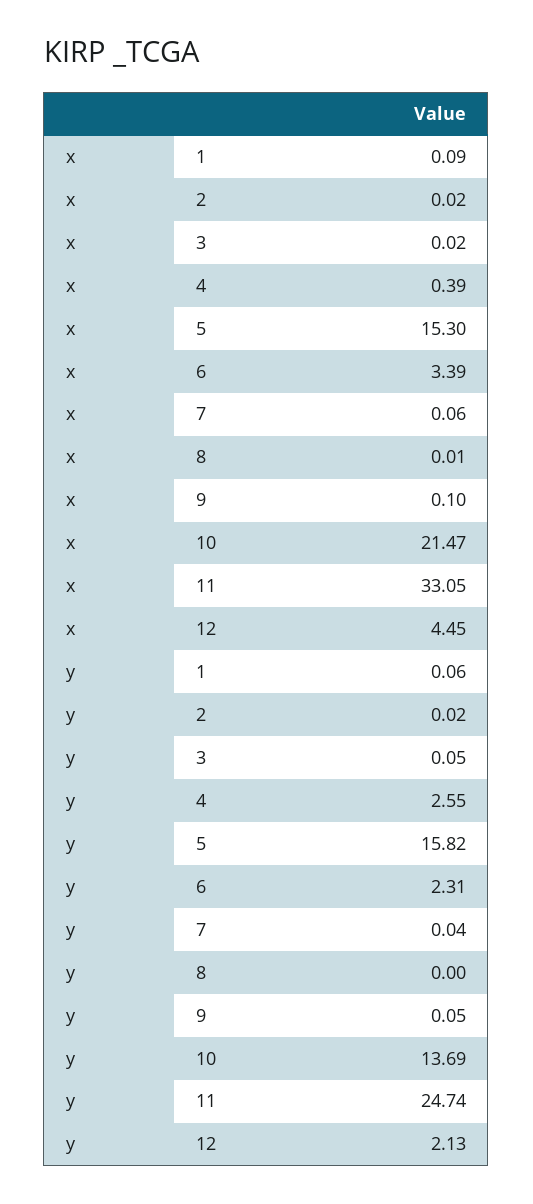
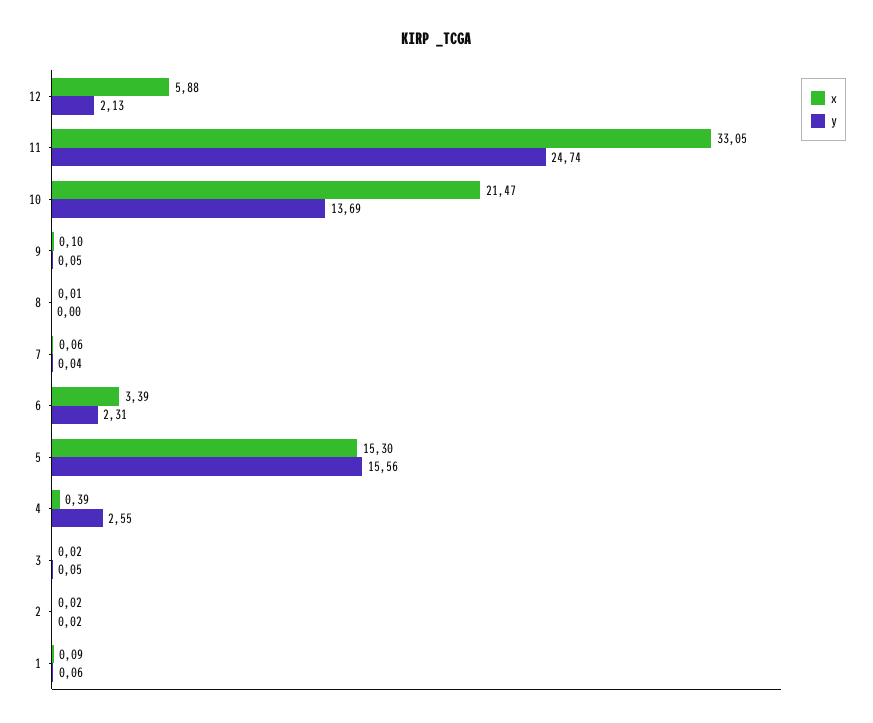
x, 12: 4.45 -> 5.88
y, 5: 15.82 -> 15.56

